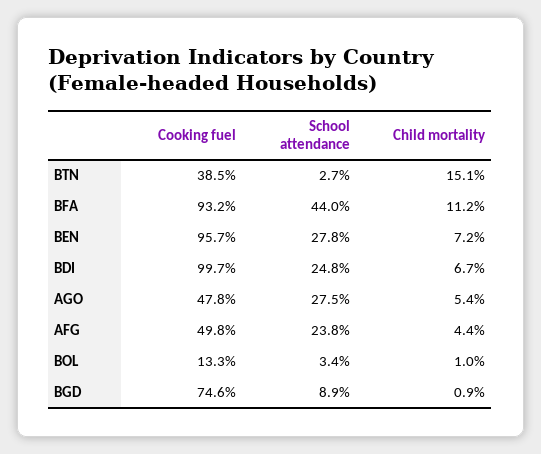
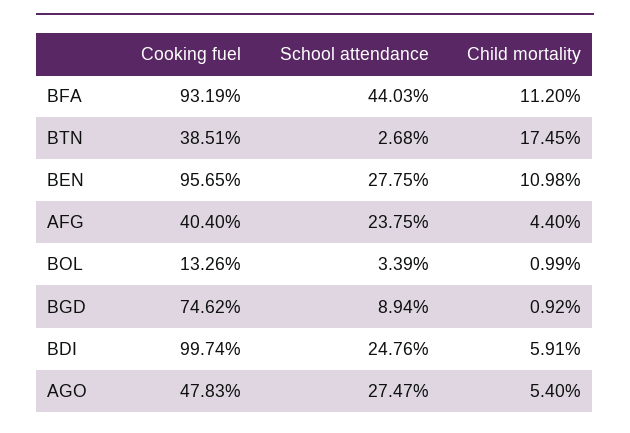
Child mortality, BTN: 15.1 -> 17.45
Child mortality, BEN: 7.2 -> 10.98
Child mortality, BDI: 6.7 -> 5.91
Cooking fuel, AFG: 49.8 -> 40.4

